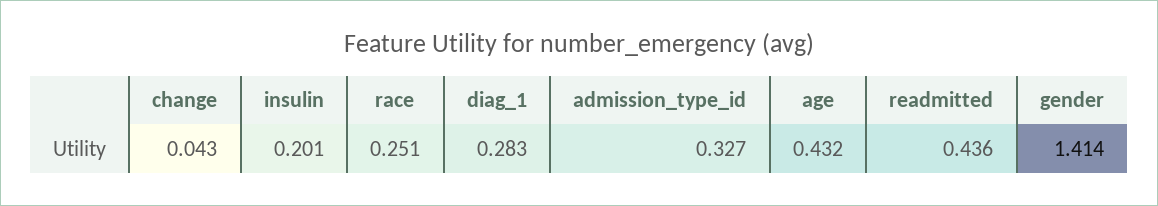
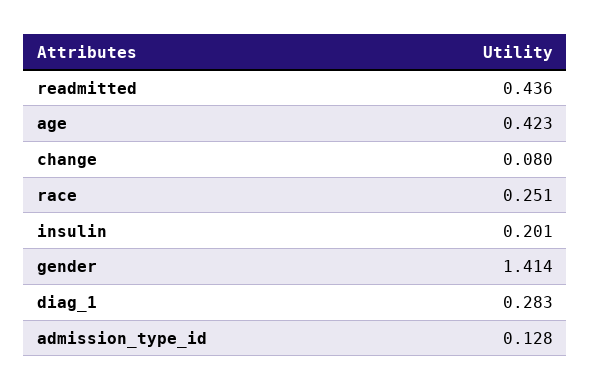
change: 0.043 -> 0.08
admission_type_id: 0.327 -> 0.128
age: 0.432 -> 0.423

